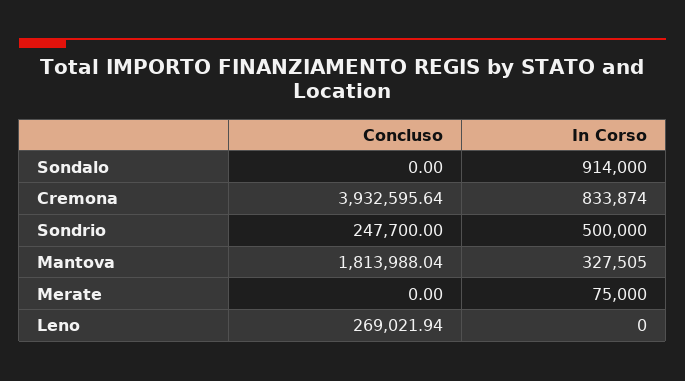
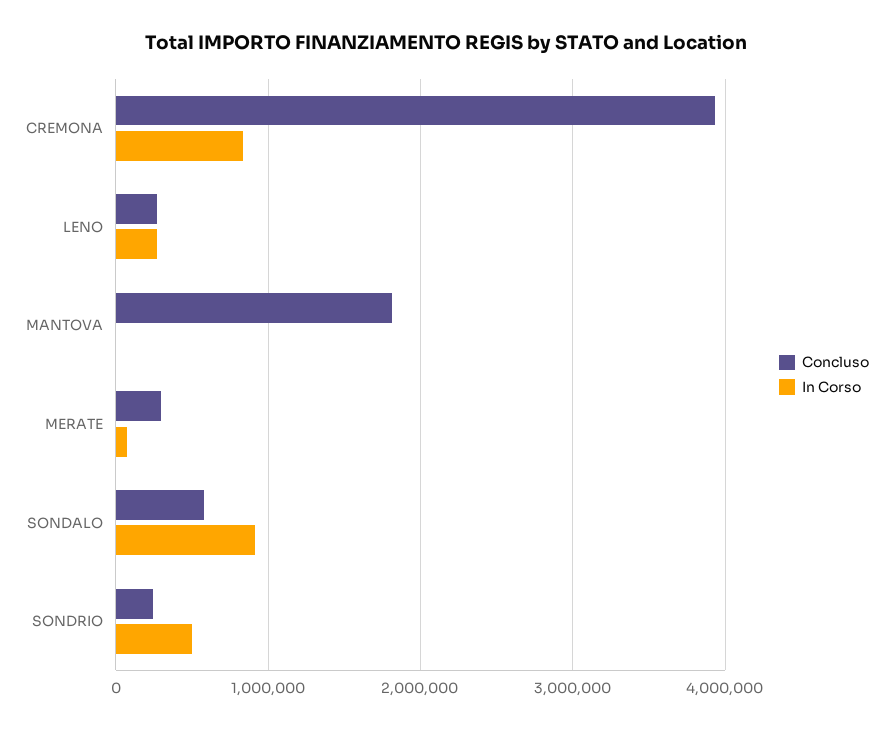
Concluso, Sondalo: 0 -> 600000
In Corso, Mantova: 327505 -> 0
Concluso, Merate: 0 -> 300000
In Corso, Leno: 0 -> 300000

